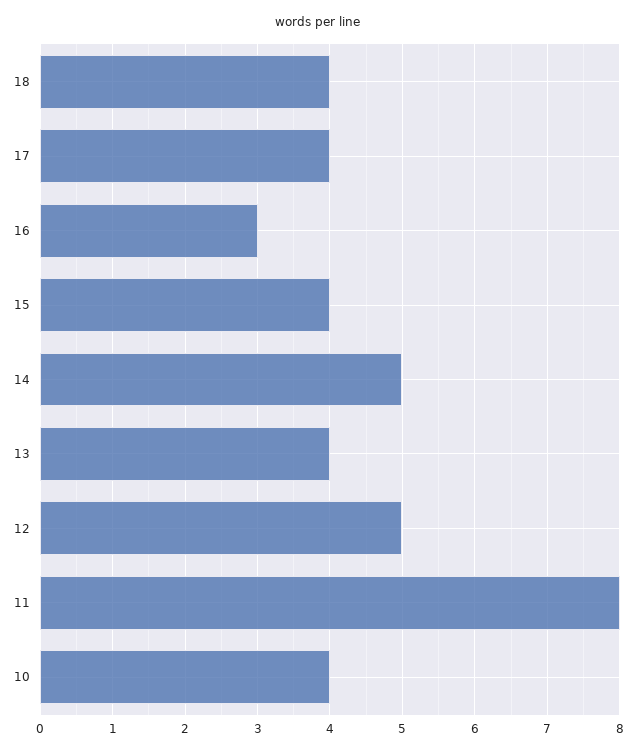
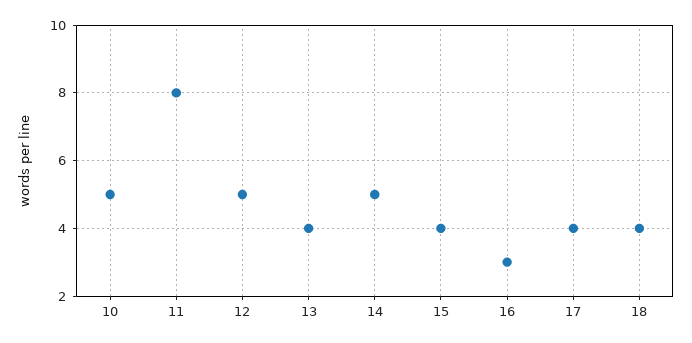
10: 4 -> 5

